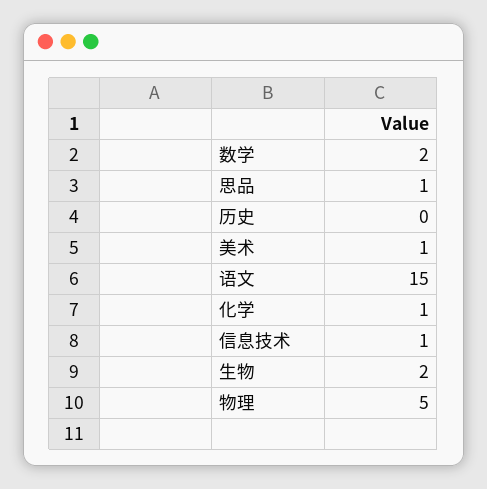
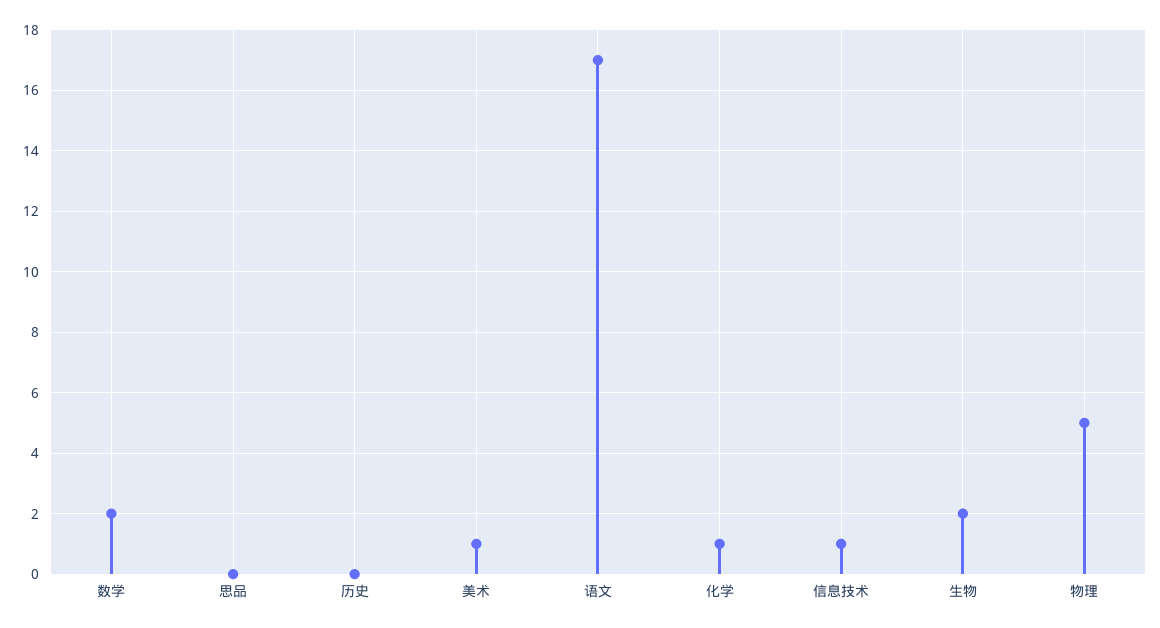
思品: 1 -> 0
语文: 15 -> 17

